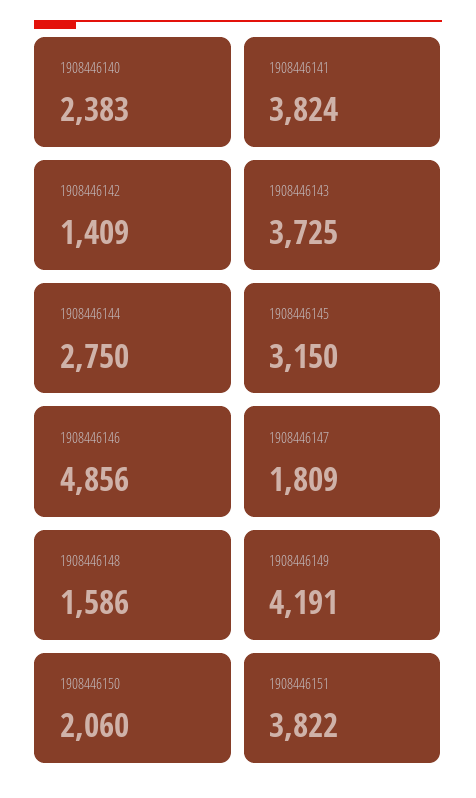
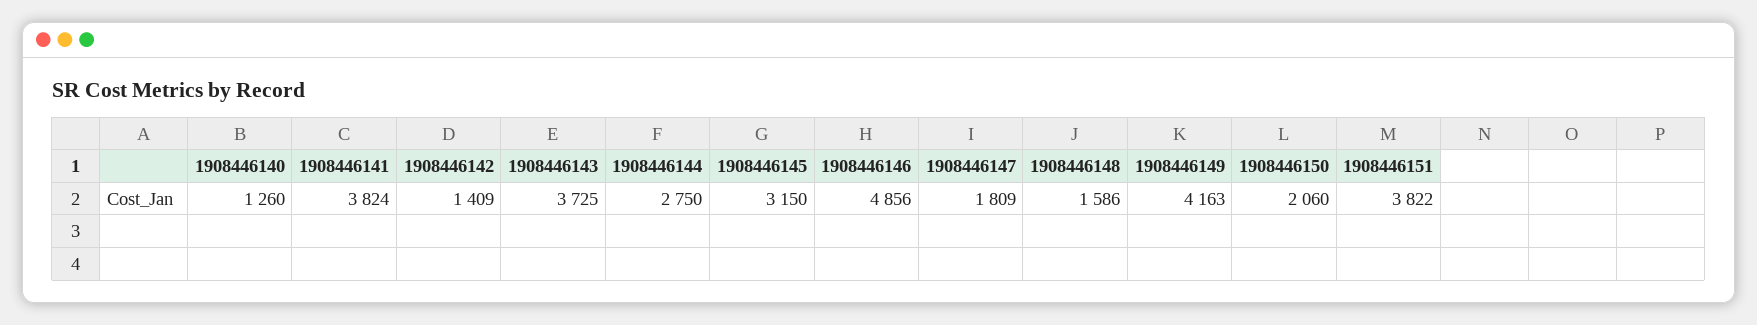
1908446140: 2383 -> 1260
1908446149: 4191 -> 4163

